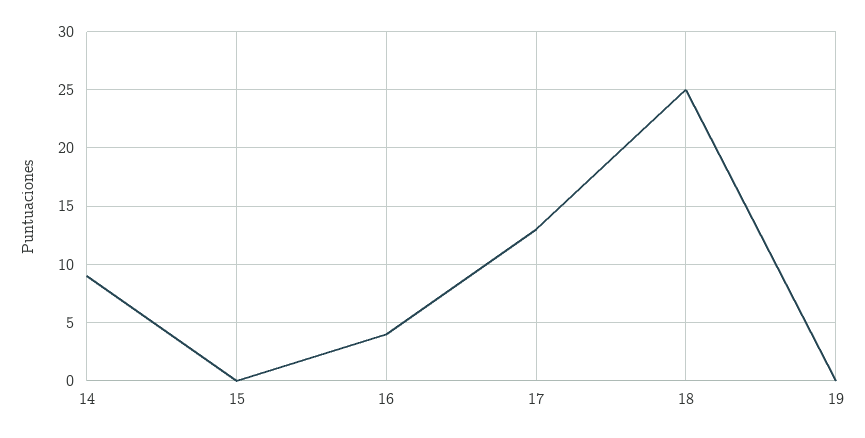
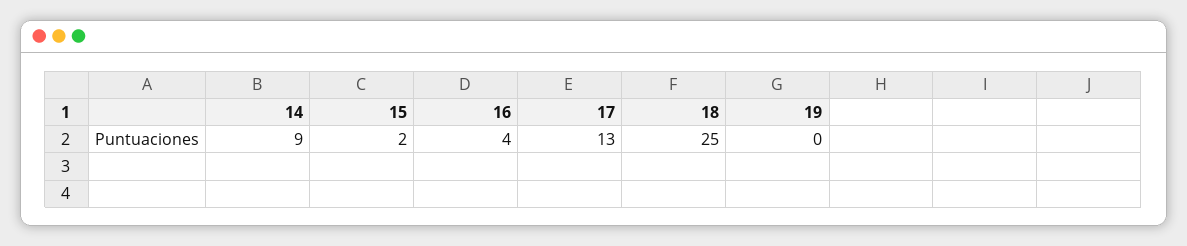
15: 0 -> 2

